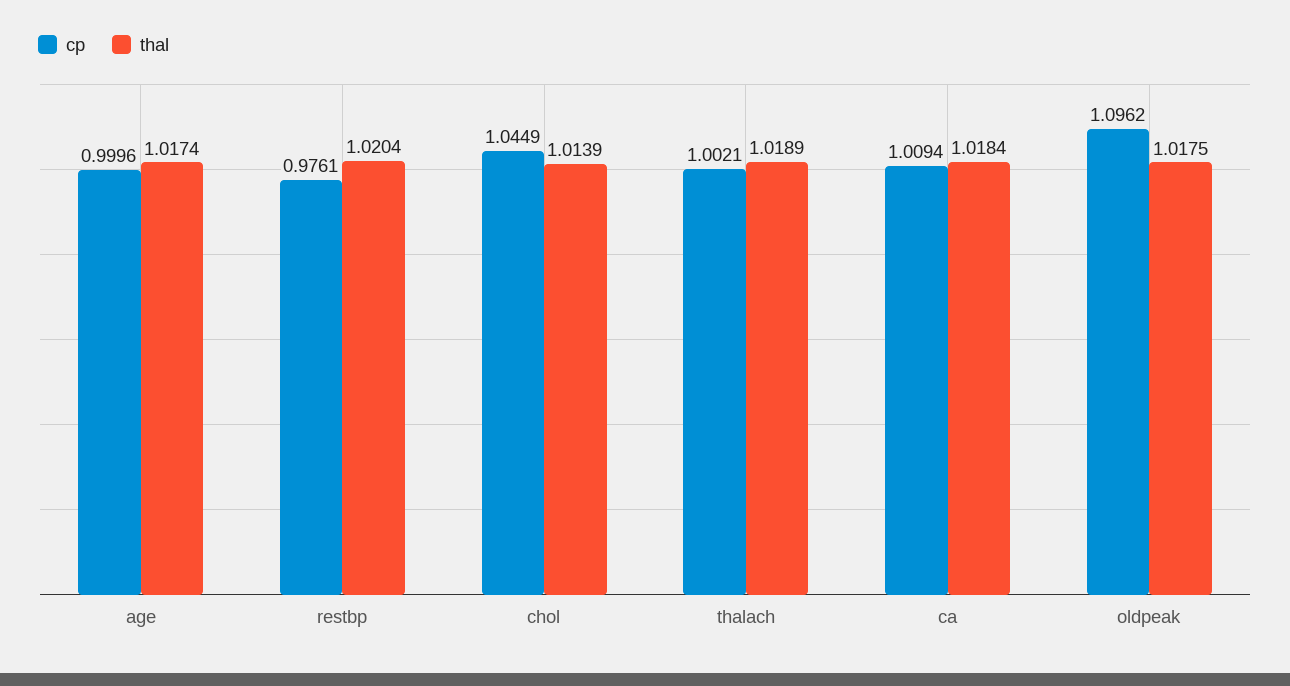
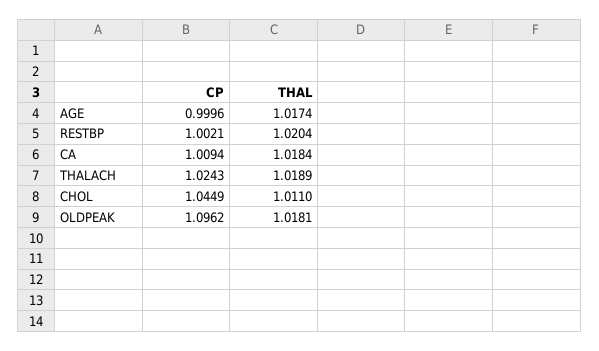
cp, restbp: 0.9761 -> 1.0021
thal, chol: 1.0139 -> 1.011
cp, thalach: 1.0021 -> 1.0243
thal, oldpeak: 1.0175 -> 1.0181

